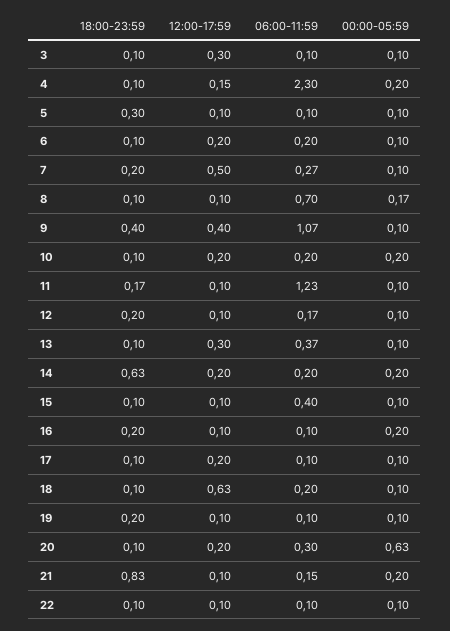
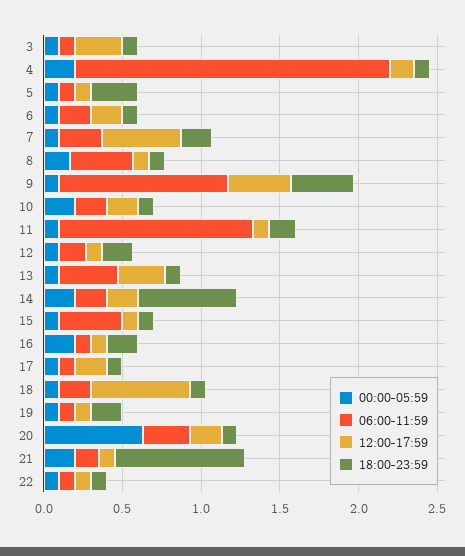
06:00-11:59, 4: 2.3 -> 2
06:00-11:59, 8: 0.7 -> 0.4

